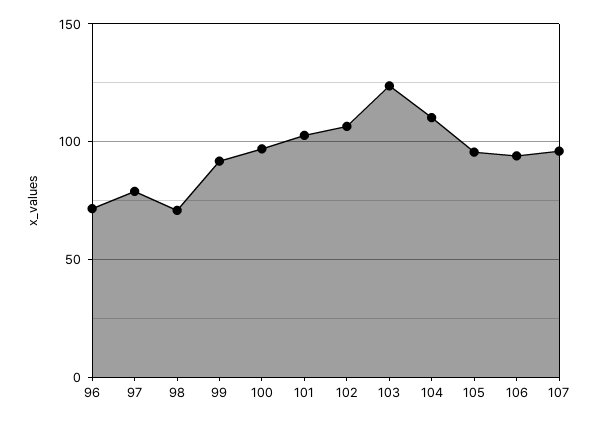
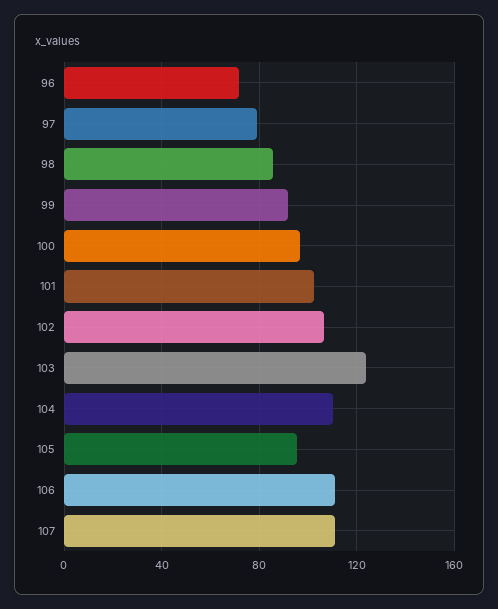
98: 70 -> 85
106: 95 -> 110
107: 95 -> 110

